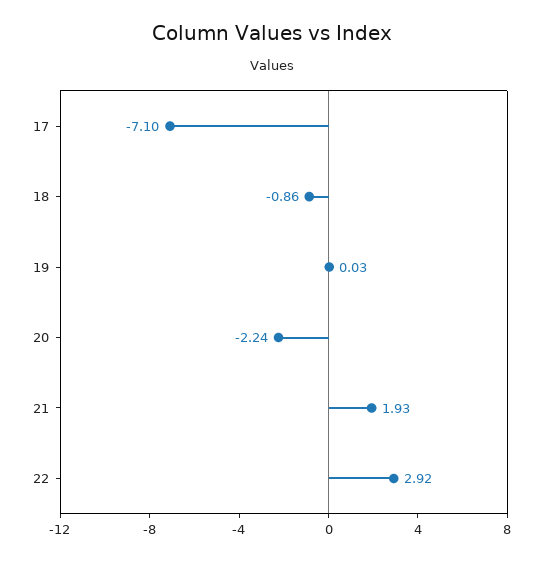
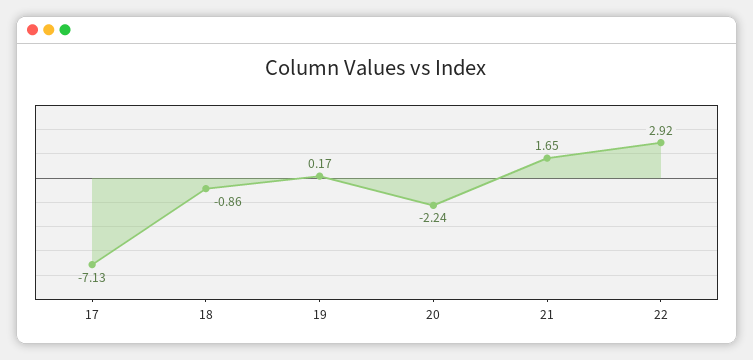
17: -7.1 -> -7.13
19: 0.03 -> 0.17
21: 1.93 -> 1.65

